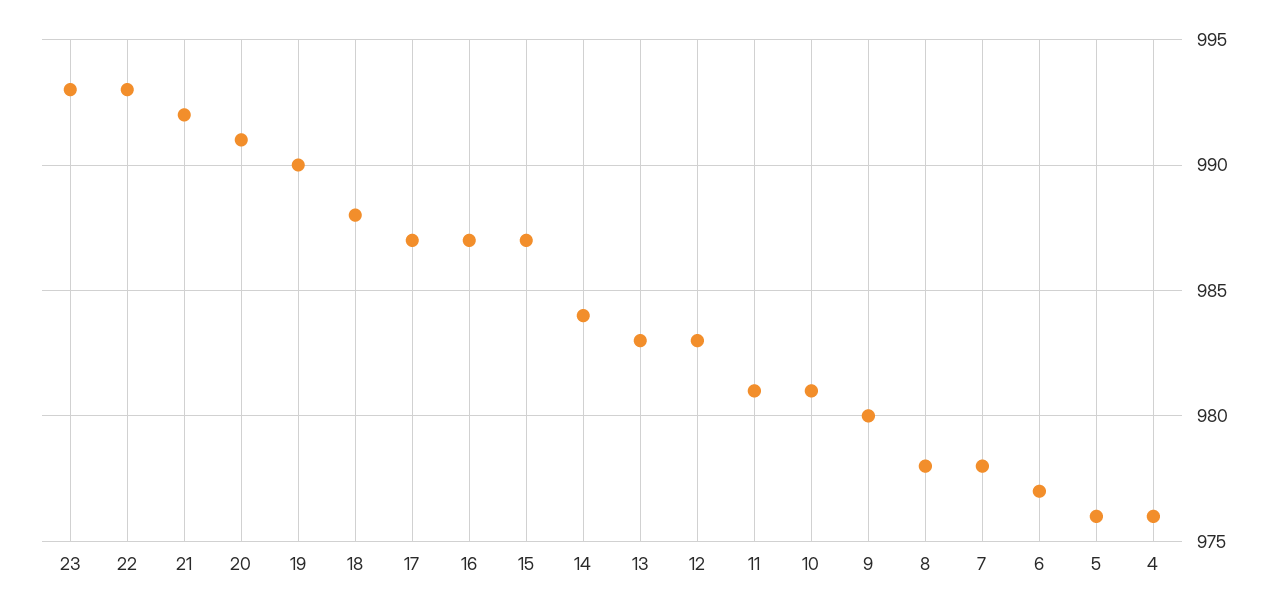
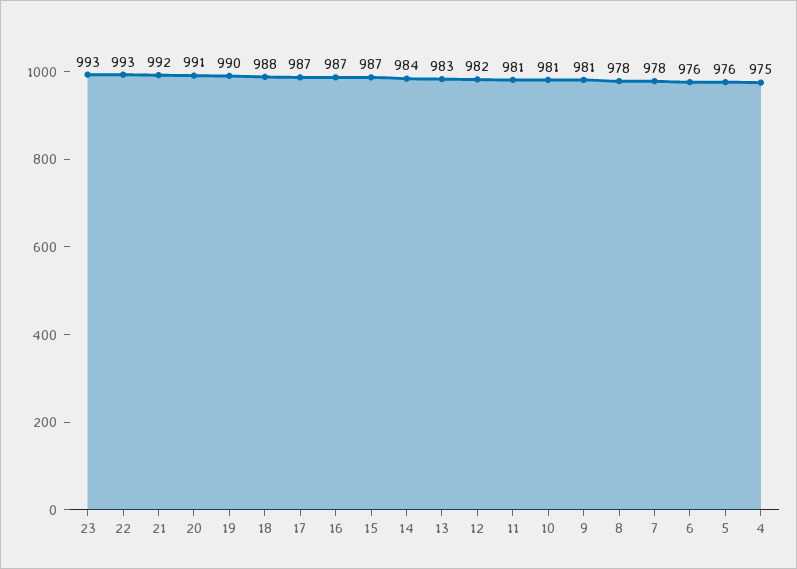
12: 983 -> 982
9: 980 -> 981
6: 977 -> 976
4: 976 -> 975

